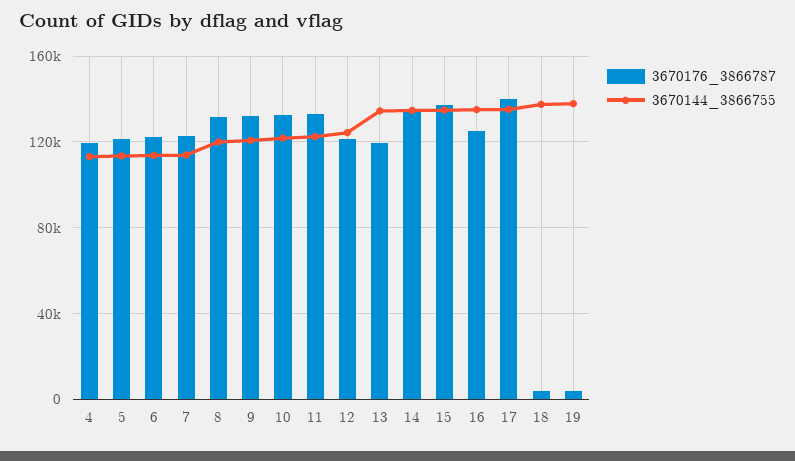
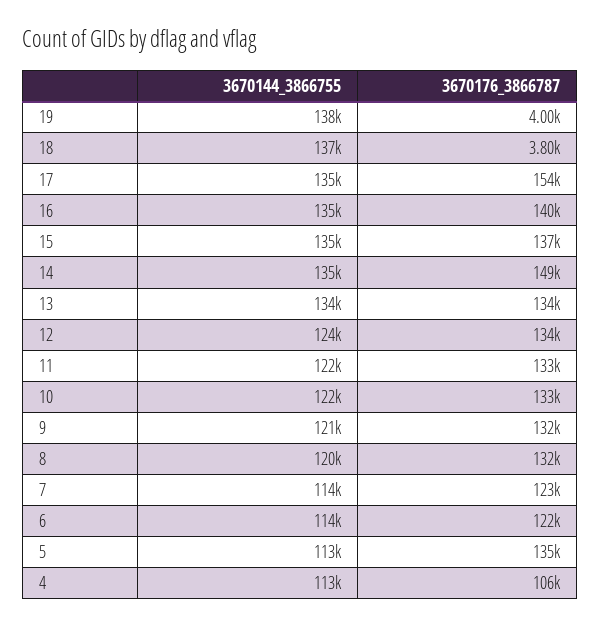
3670176_3866787, 4: 120000 -> 106000
3670176_3866787, 5: 120000 -> 135000
3670176_3866787, 12: 120000 -> 134000
3670176_3866787, 13: 120000 -> 134000
3670176_3866787, 14: 135000 -> 149000
3670176_3866787, 16: 125000 -> 140000
3670176_3866787, 17: 140000 -> 154000

